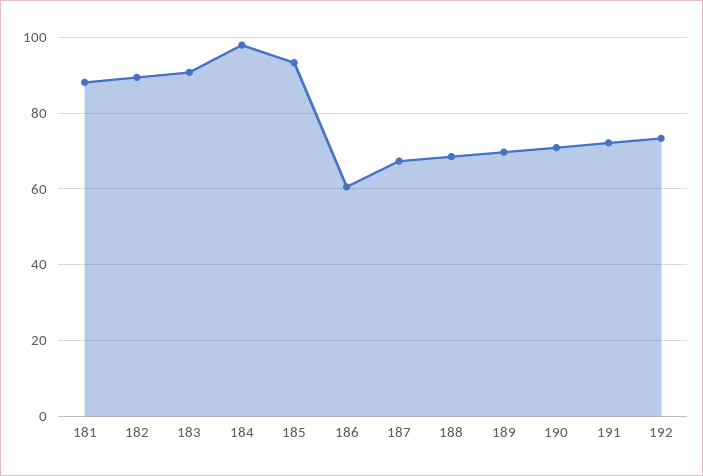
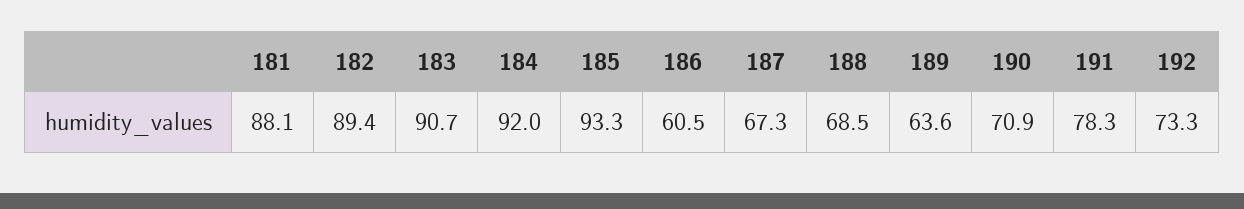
184: 98 -> 92
189: 70 -> 63.6
191: 72 -> 78.3

